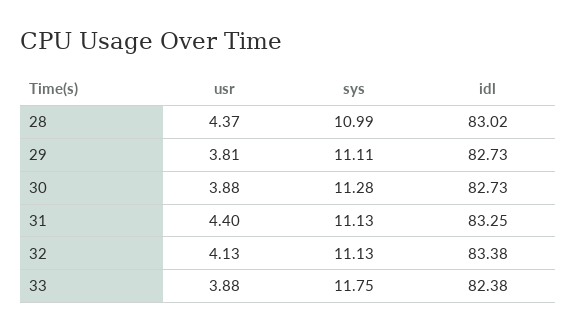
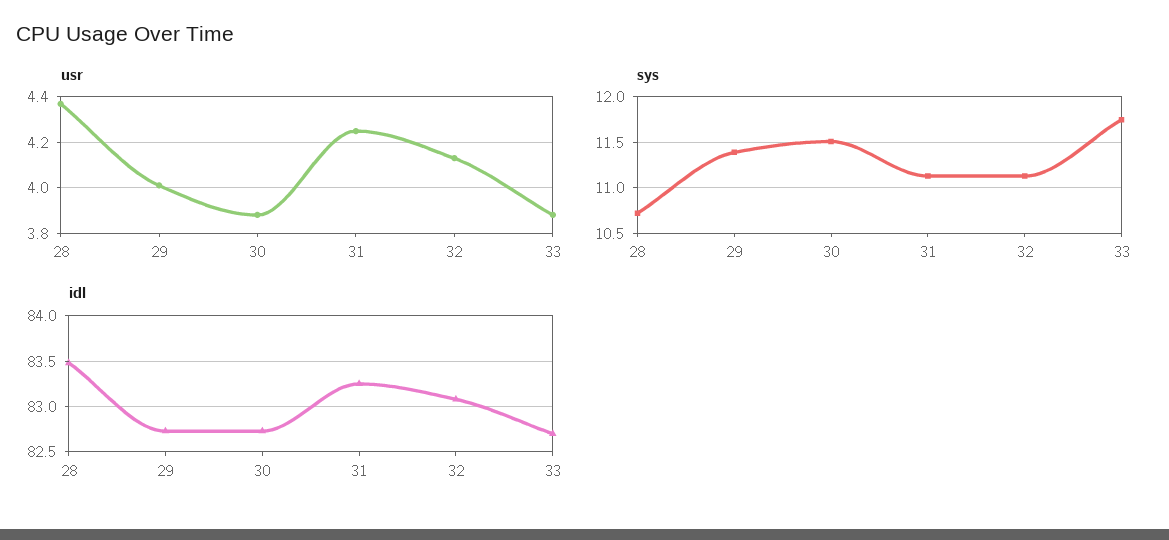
sys, 28: 10.99 -> 10.7
idl, 28: 83.02 -> 83.5
usr, 29: 3.81 -> 4
sys, 29: 11.11 -> 11.4
sys, 30: 11.28 -> 11.5
usr, 31: 4.4 -> 4.25
idl, 32: 83.38 -> 83.1
idl, 33: 82.38 -> 82.7

